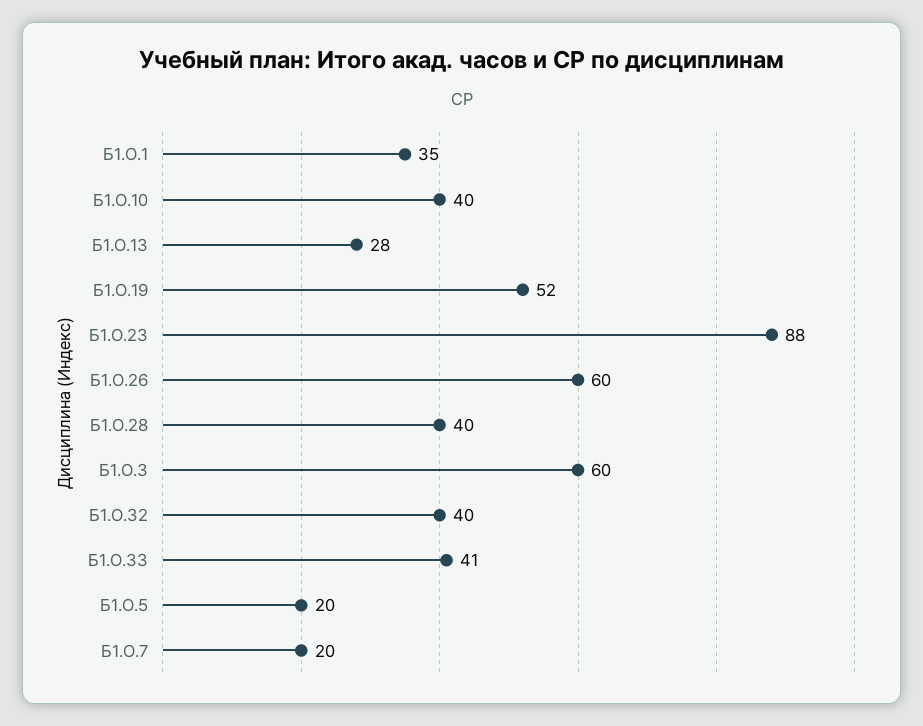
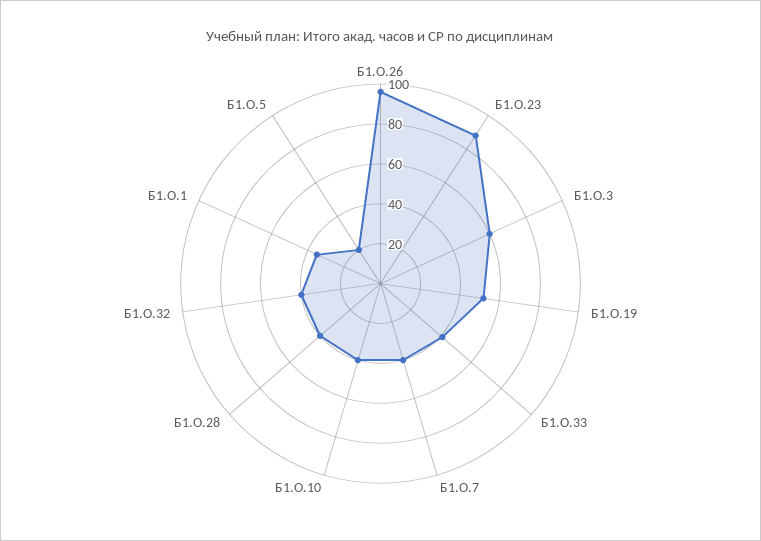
Б1.О.13: 28 -> none
Б1.О.26: 60 -> 95
Б1.О.7: 20 -> 40

